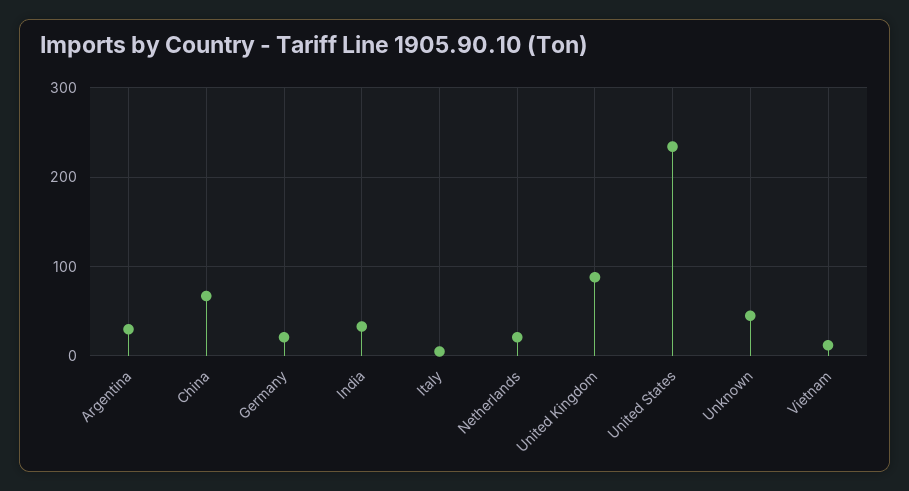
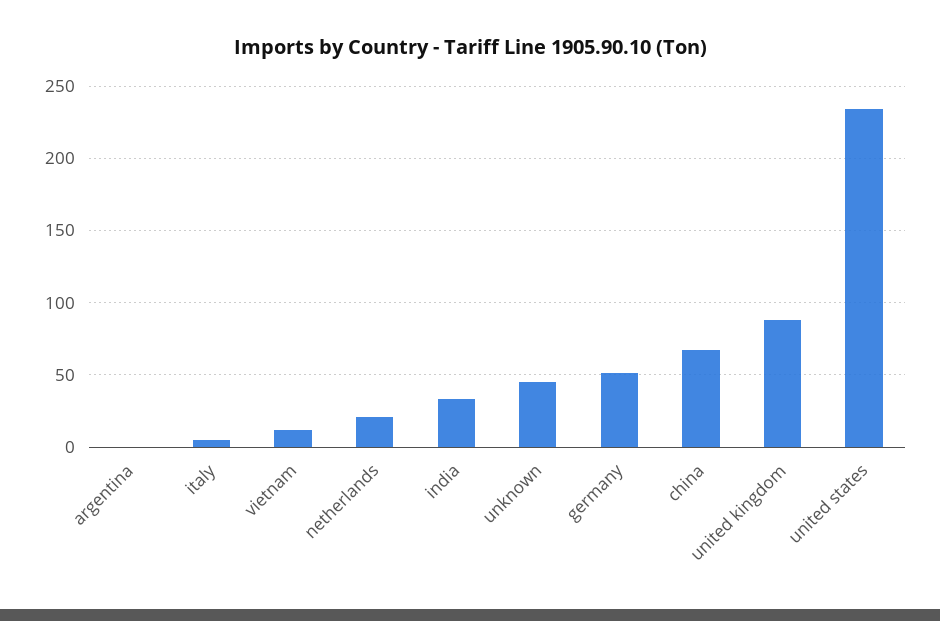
Argentina: 30 -> 0
Germany: 20 -> 50

